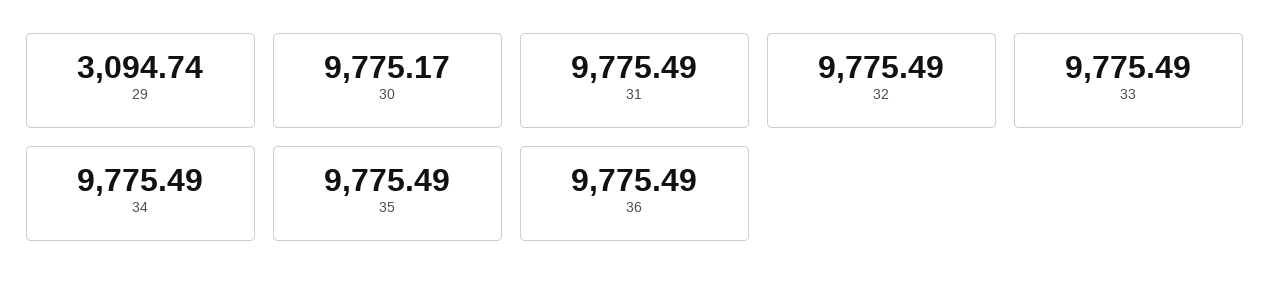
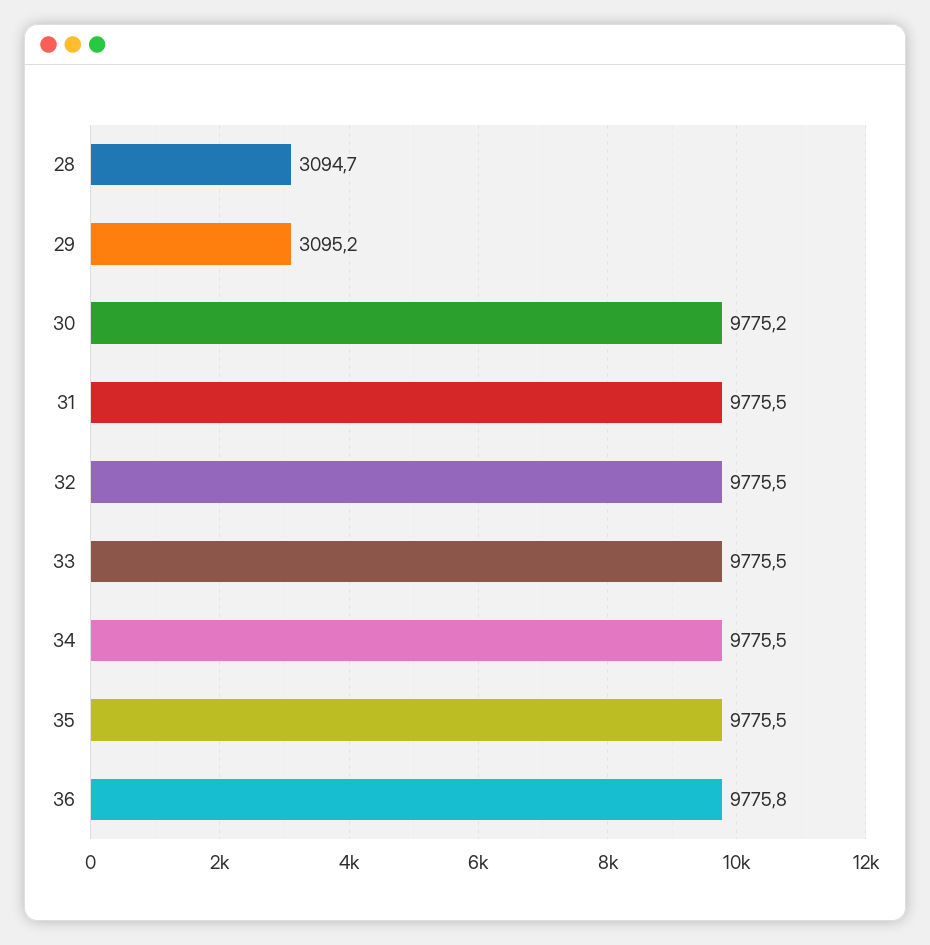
29: 3094.74 -> 3095.2
36: 9775.49 -> 9775.8
28: none -> 3094.7

